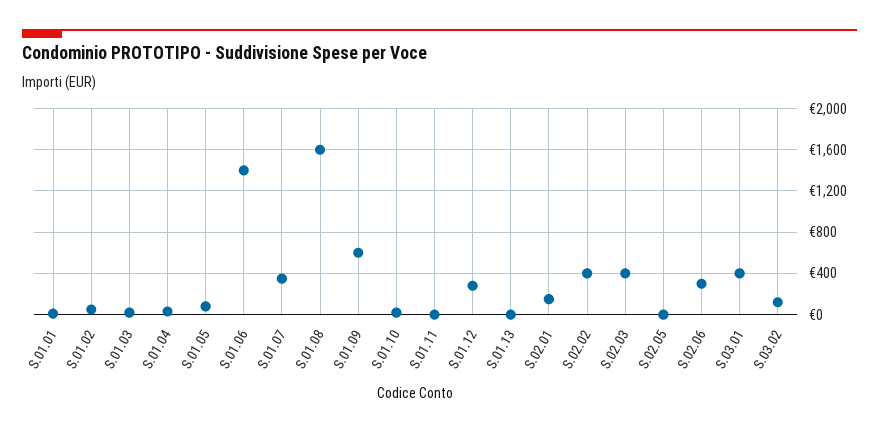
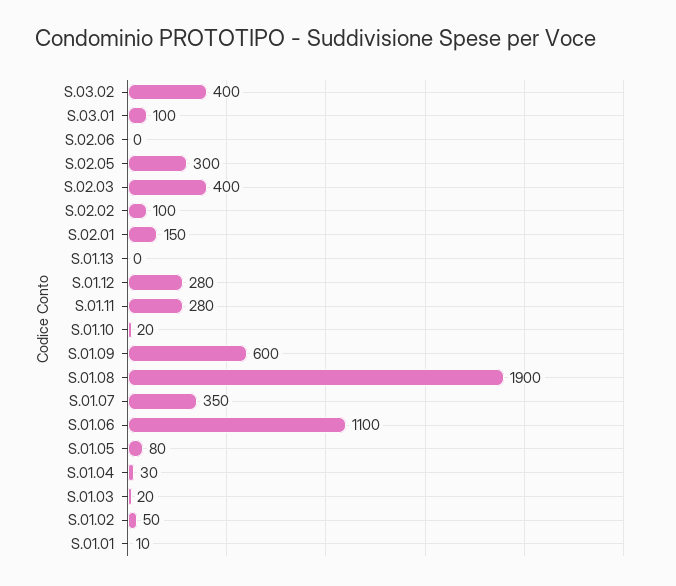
S.01.06: 1400 -> 1100
S.01.08: 1600 -> 1900
S.01.11: 0 -> 280
S.02.02: 400 -> 100
S.02.05: 0 -> 300
S.02.06: 300 -> 0
S.03.01: 400 -> 100
S.03.02: 100 -> 400

